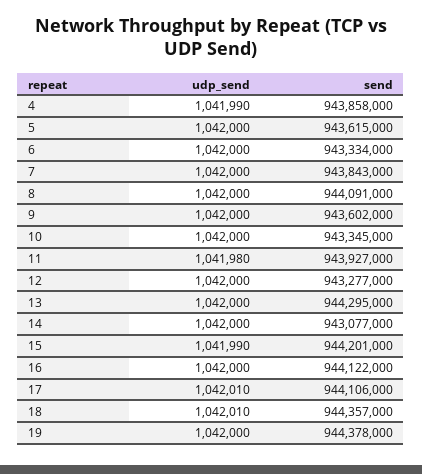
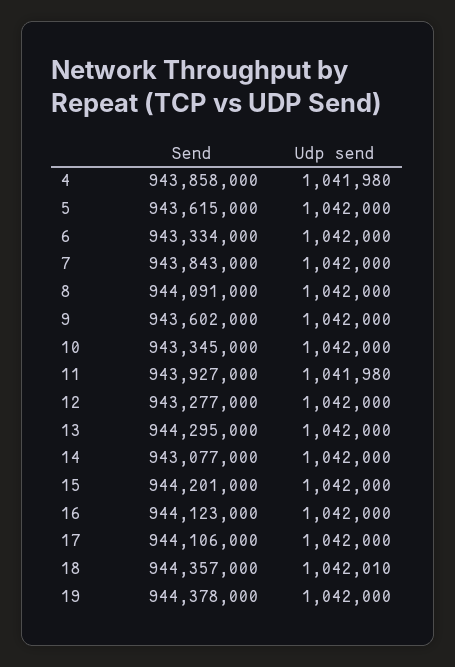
udp_send, 4: 1041990 -> 1041980
udp_send, 15: 1041990 -> 1042000
send, 16: 944122000 -> 944123000
udp_send, 17: 1042010 -> 1042000

